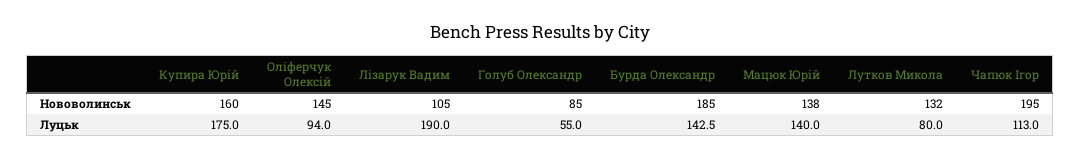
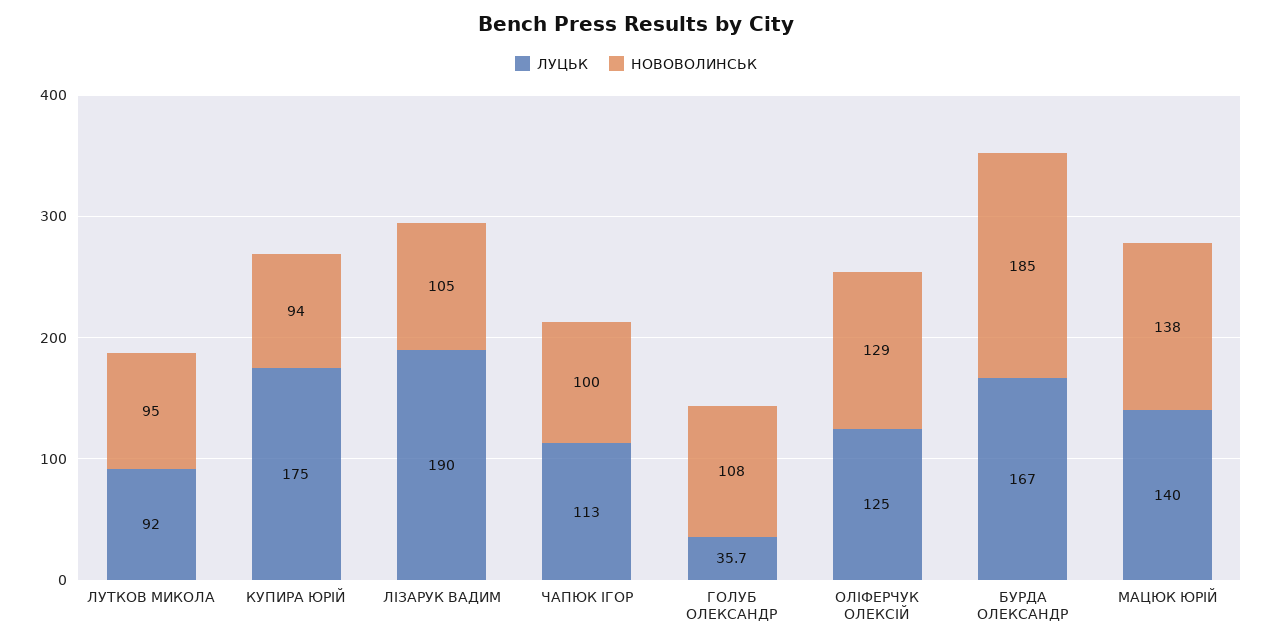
Нововолинськ, Купира Юрій: 160 -> 94
Нововолинськ, Оліферчук Олексій: 145 -> 129
Нововолинськ, Голуб Олександр: 85 -> 108
Нововолинськ, Лутков Микола: 132 -> 95
Нововолинськ, Чапюк Ігор: 195 -> 100
Луцьк, Оліферчук Олексій: 94 -> 125
Луцьк, Голуб Олександр: 55 -> 35.7
Луцьк, Бурда Олександр: 142.5 -> 167
Луцьк, Лутков Микола: 80 -> 92

